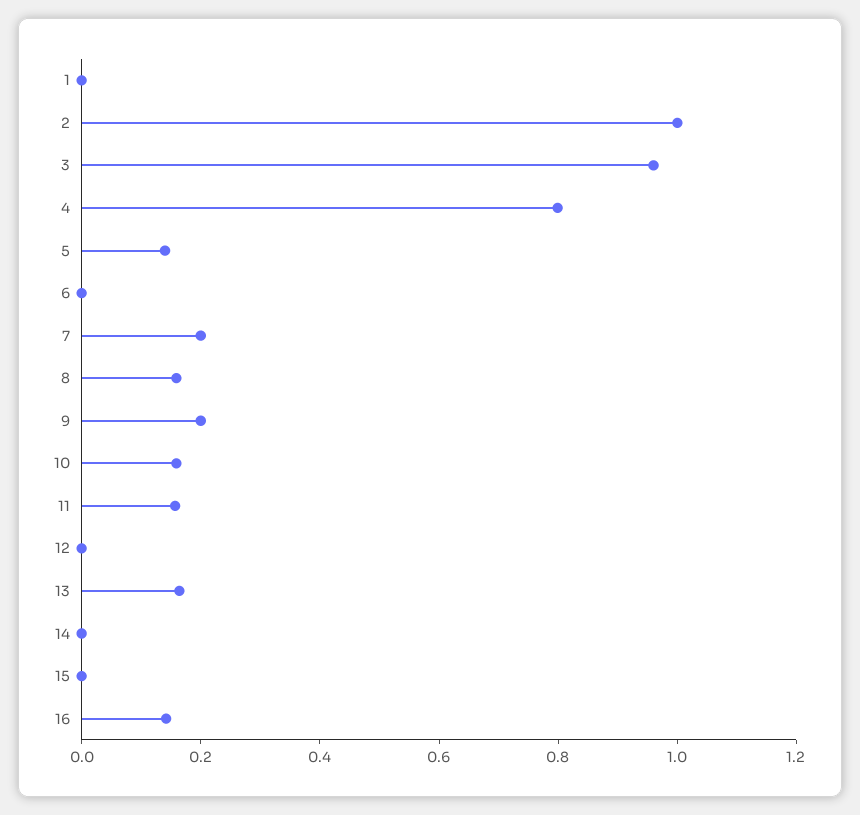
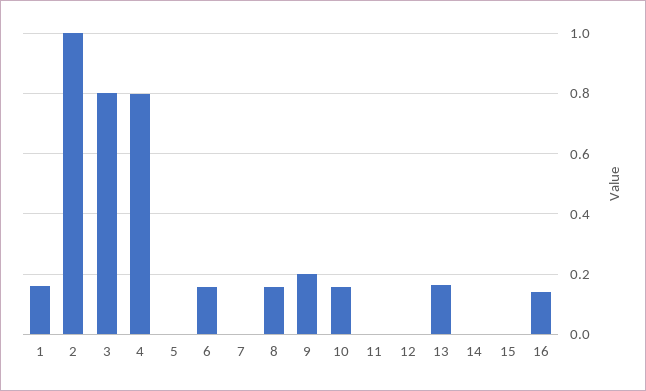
1: 0 -> 0.16
3: 0.95 -> 0.8
5: 0.15 -> 0
6: 0 -> 0.16
7: 0.2 -> 0
11: 0.15 -> 0

